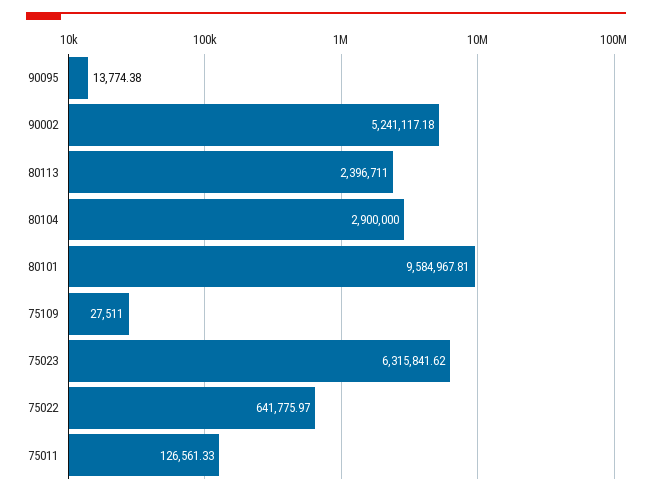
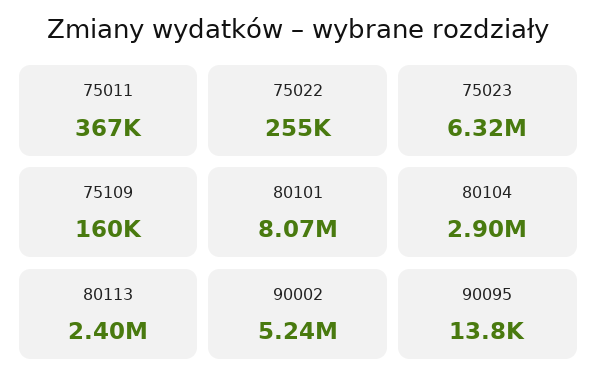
80101: 9584967.81 -> 8070000
75109: 27511 -> 160000
75022: 641775.97 -> 255000
75011: 126561.33 -> 367000

